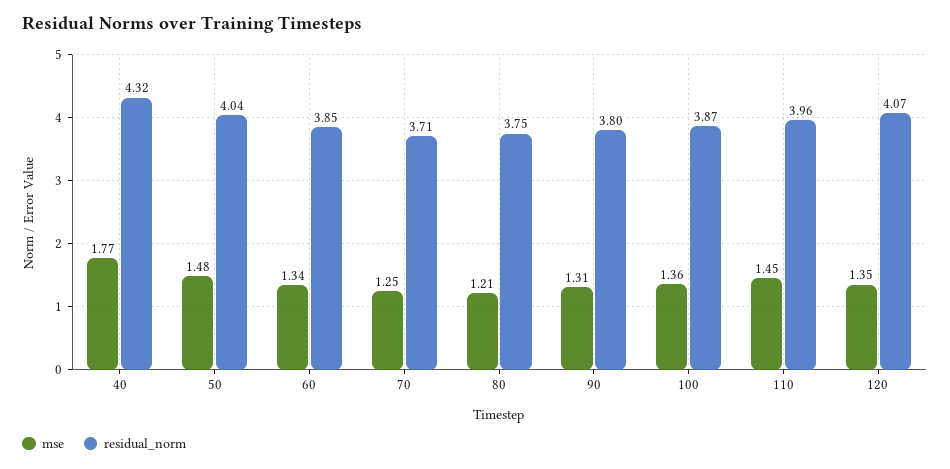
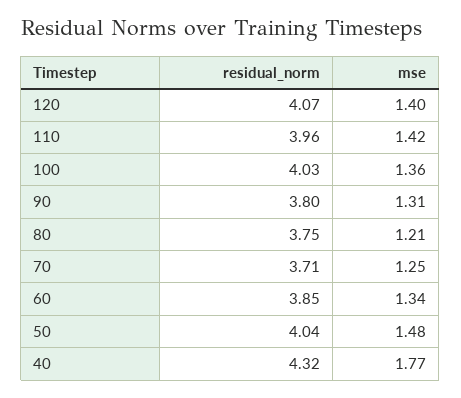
residual_norm, 100: 3.87 -> 4.03
mse, 110: 1.45 -> 1.42
mse, 120: 1.35 -> 1.4

